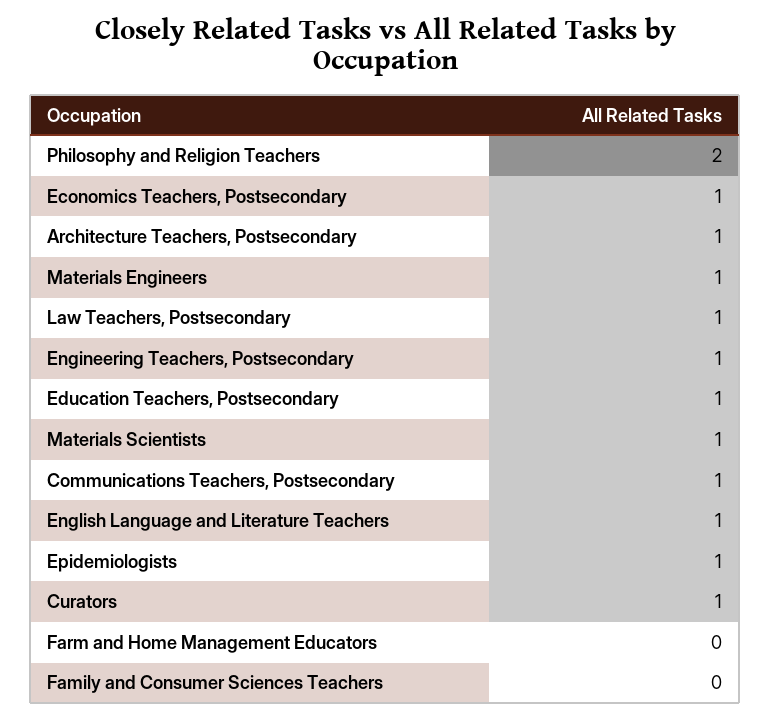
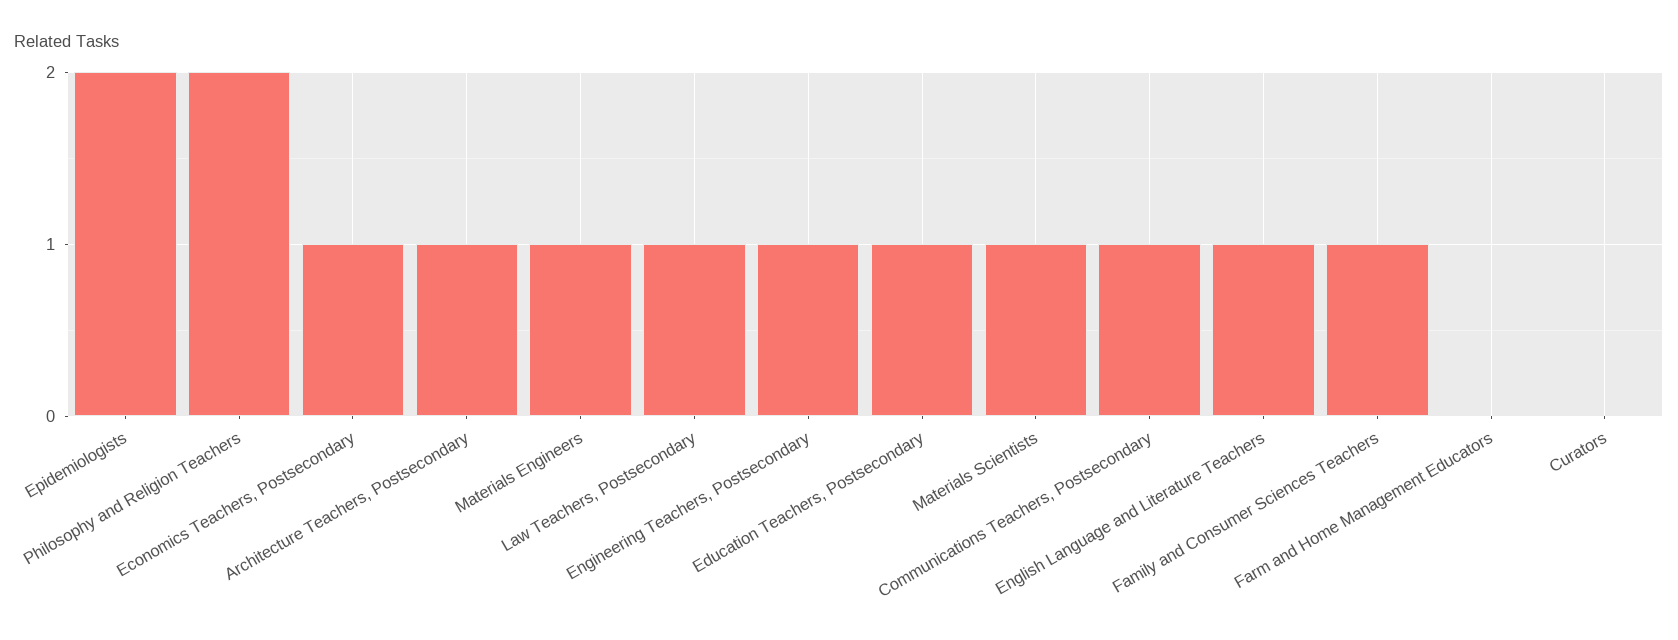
Epidemiologists: 1 -> 2
Curators: 1 -> 0
Family and Consumer Sciences Teachers: 0 -> 1

